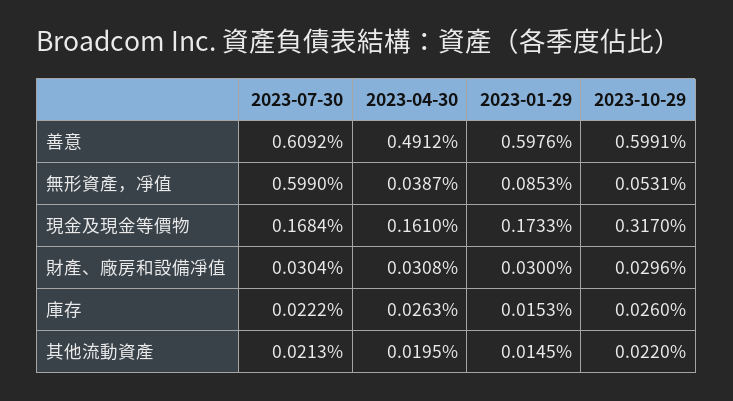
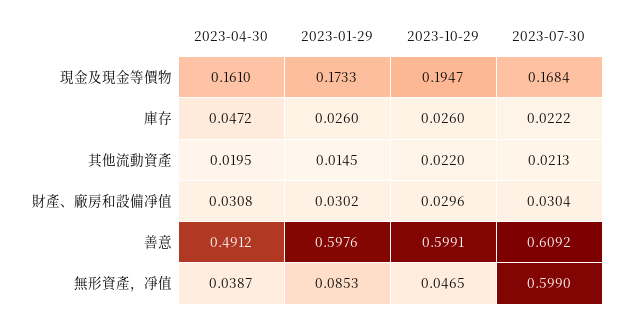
2023-10-29, 無形資產，凈值: 0.0531 -> 0.0465
2023-10-29, 現金及現金等價物: 0.317 -> 0.1947
2023-01-29, 財產、廠房和設備凈值: 0.03 -> 0.0302
2023-04-30, 庫存: 0.0263 -> 0.0472
2023-01-29, 庫存: 0.0153 -> 0.026

